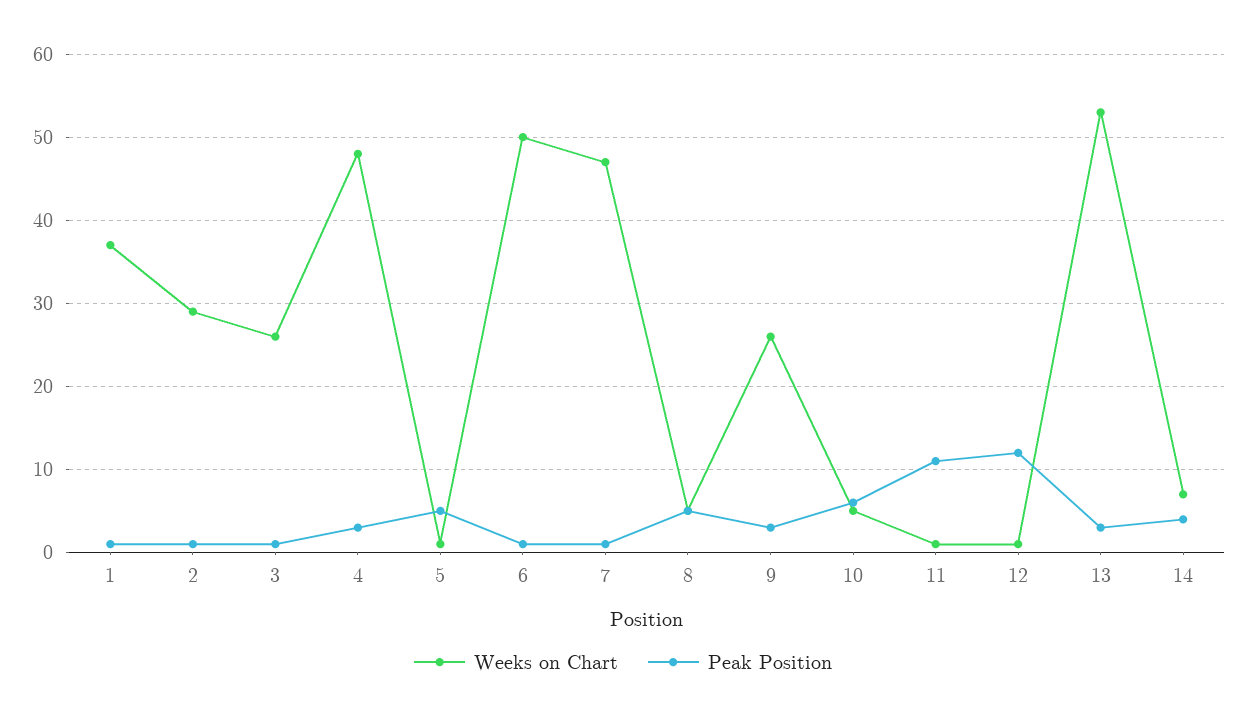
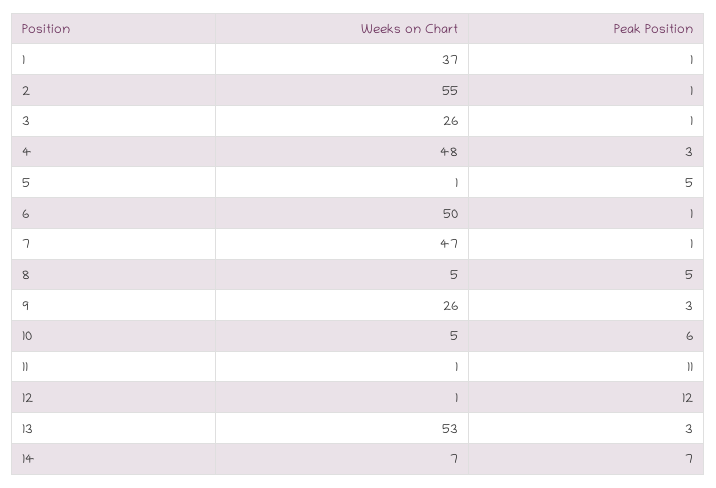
Weeks on Chart, 2: 29 -> 55
Peak Position, 14: 4 -> 7

